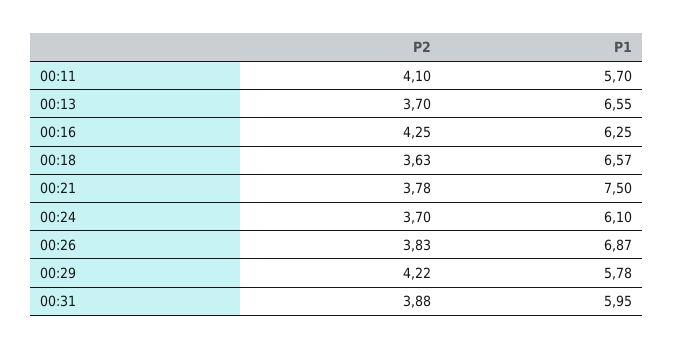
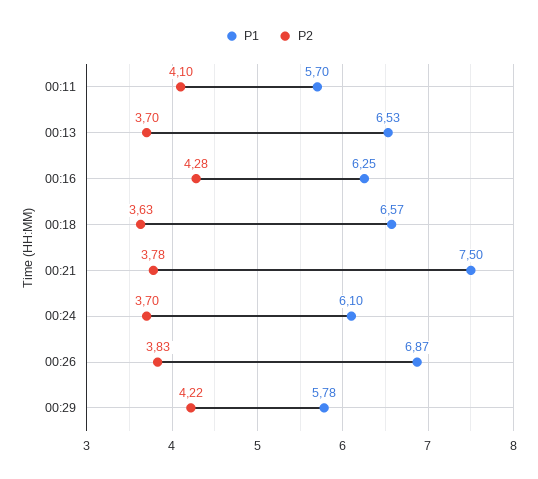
P1, 00:13: 6.55 -> 6.53
P2, 00:16: 4.25 -> 4.28
P2, 00:31: 3.88 -> none
P1, 00:31: 5.95 -> none

